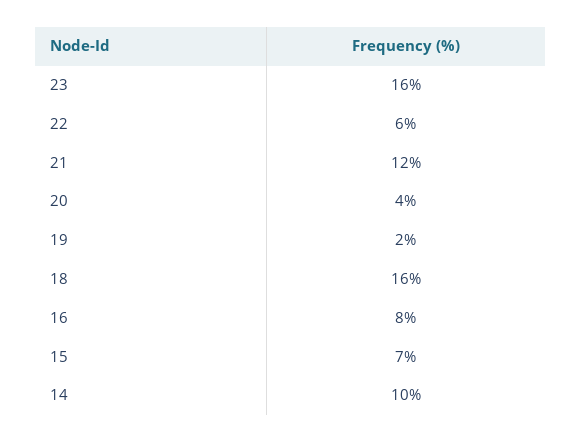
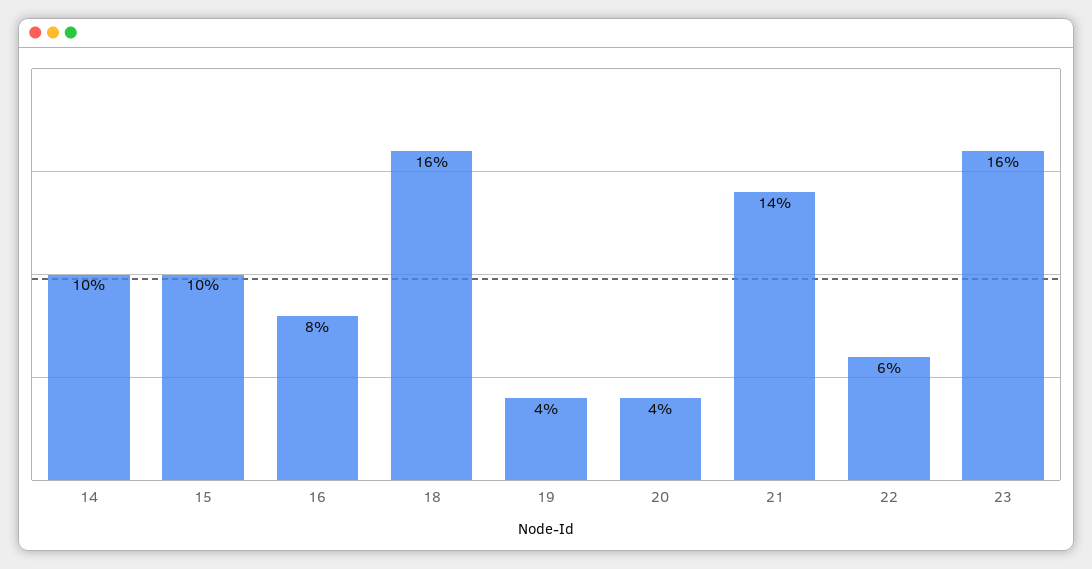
21: 12 -> 14
19: 2 -> 4
15: 7 -> 10

